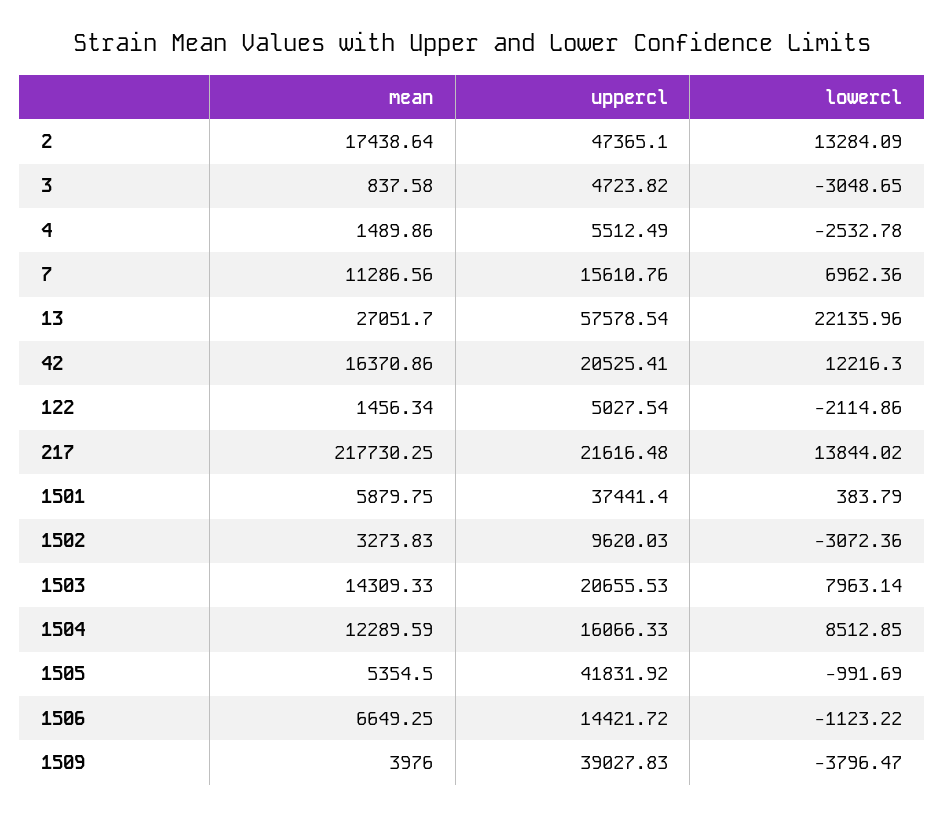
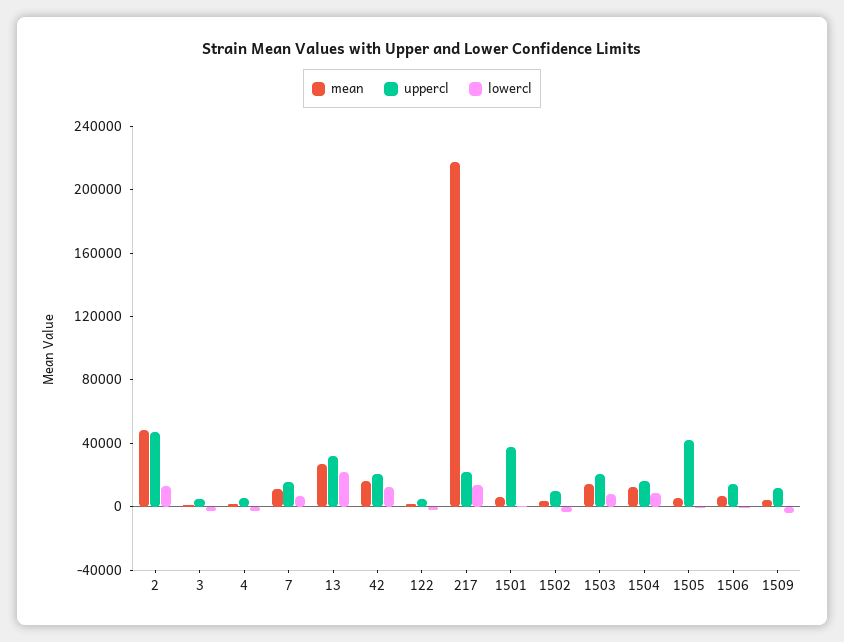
mean, 2: 17438.64 -> 50000
uppercl, 13: 57578.54 -> 30000
uppercl, 1509: 39027.83 -> 10000

